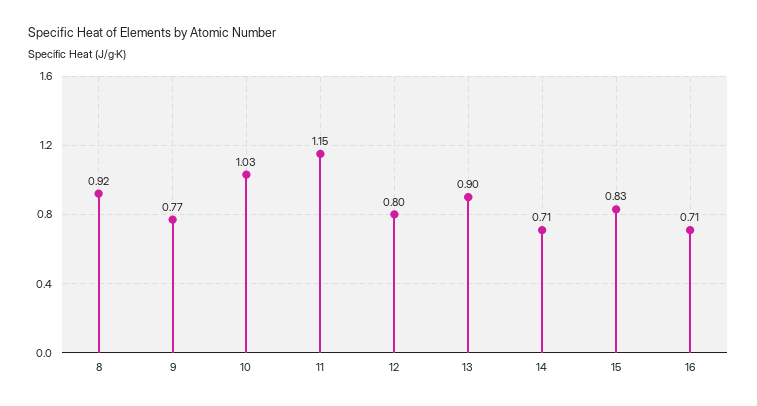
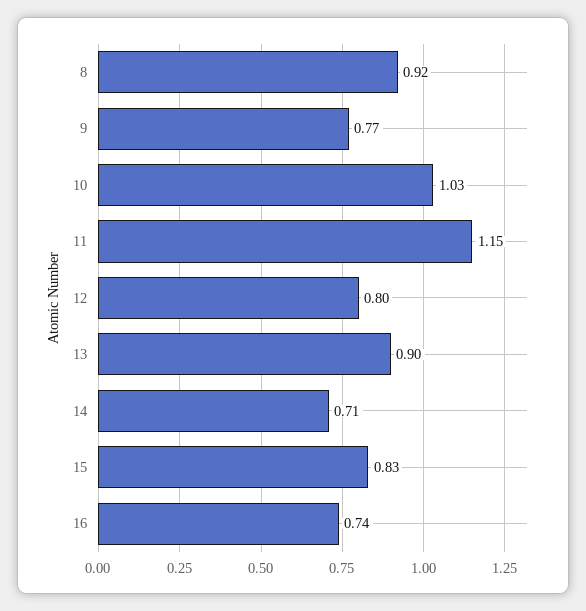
16: 0.71 -> 0.74

